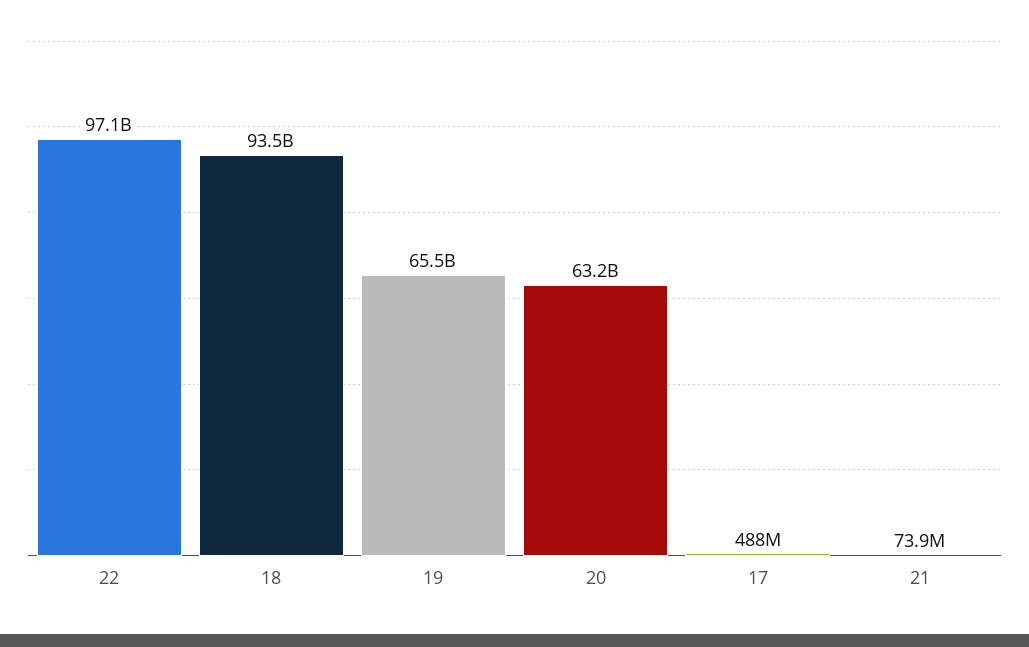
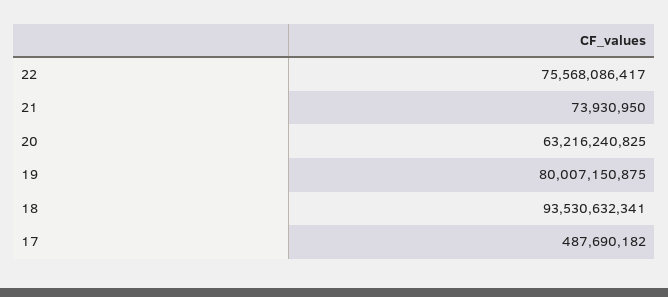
22: 97100000000 -> 75568086417
19: 65500000000 -> 80007150875

